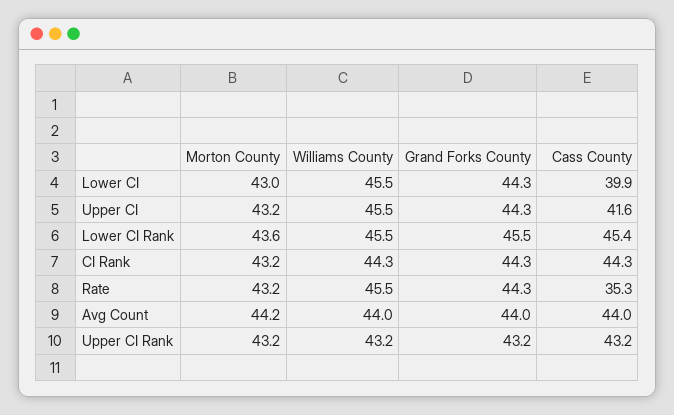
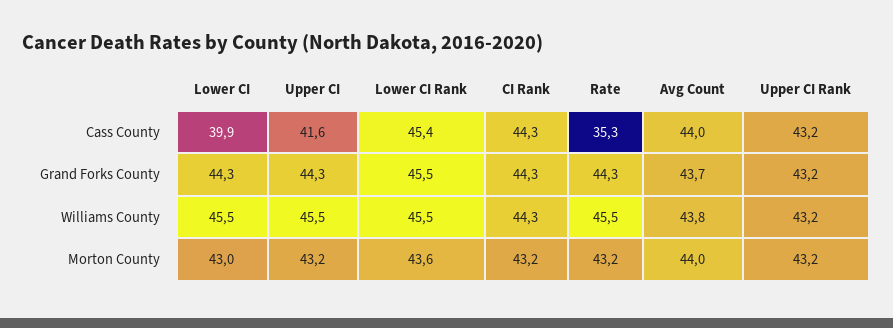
Morton County, Avg Count: 44.2 -> 44
Williams County, Avg Count: 44 -> 43.8
Grand Forks County, Avg Count: 44 -> 43.7

